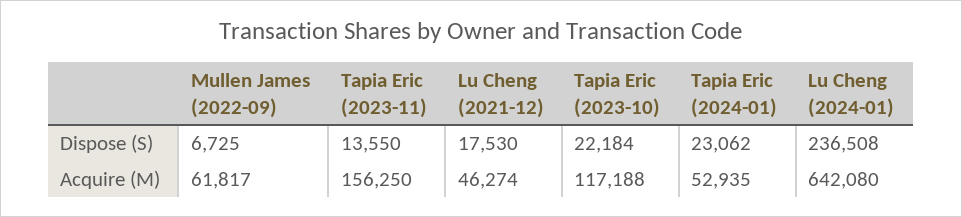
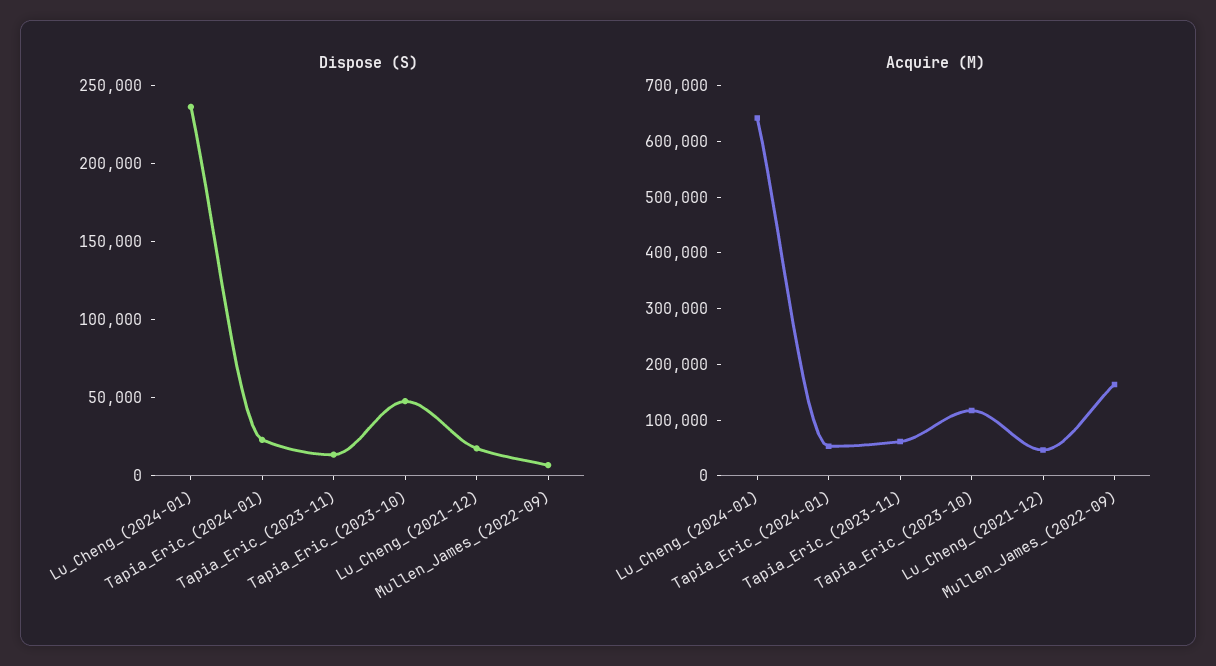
Dispose (S), Tapia Eric (2023-10): 22184 -> 50000
Acquire (M), Mullen James (2022-09): 61817 -> 160000
Acquire (M), Tapia Eric (2023-11): 156250 -> 60000

